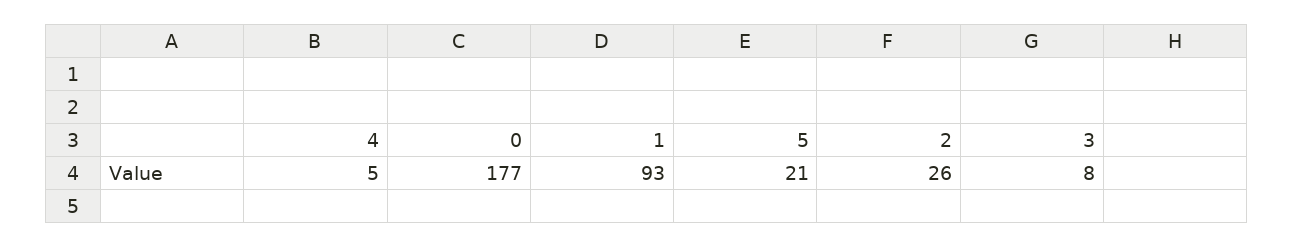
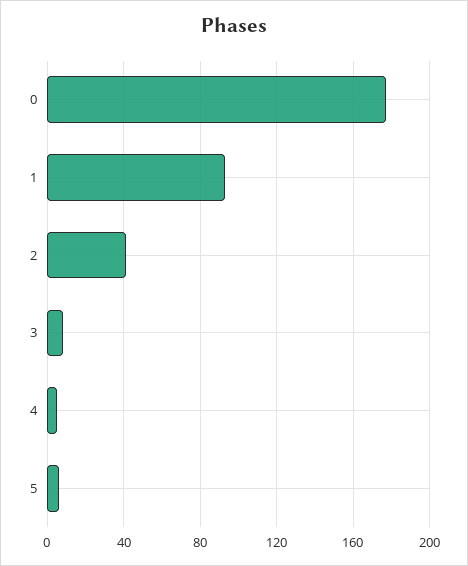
5: 21 -> 5
2: 26 -> 40

